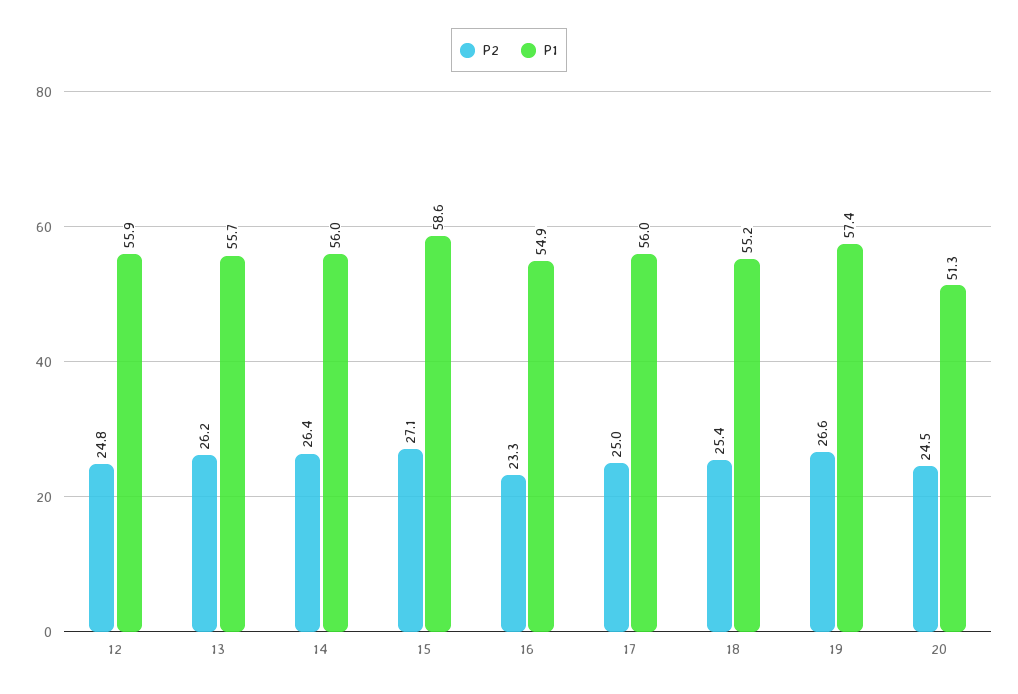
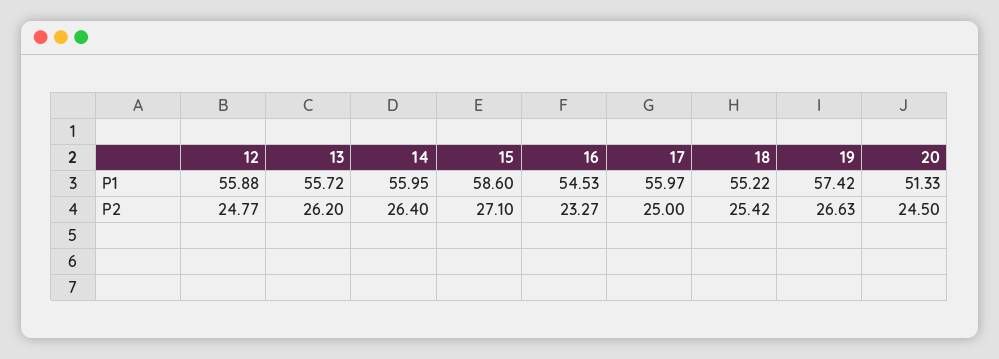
P1, 16: 54.9 -> 54.53

